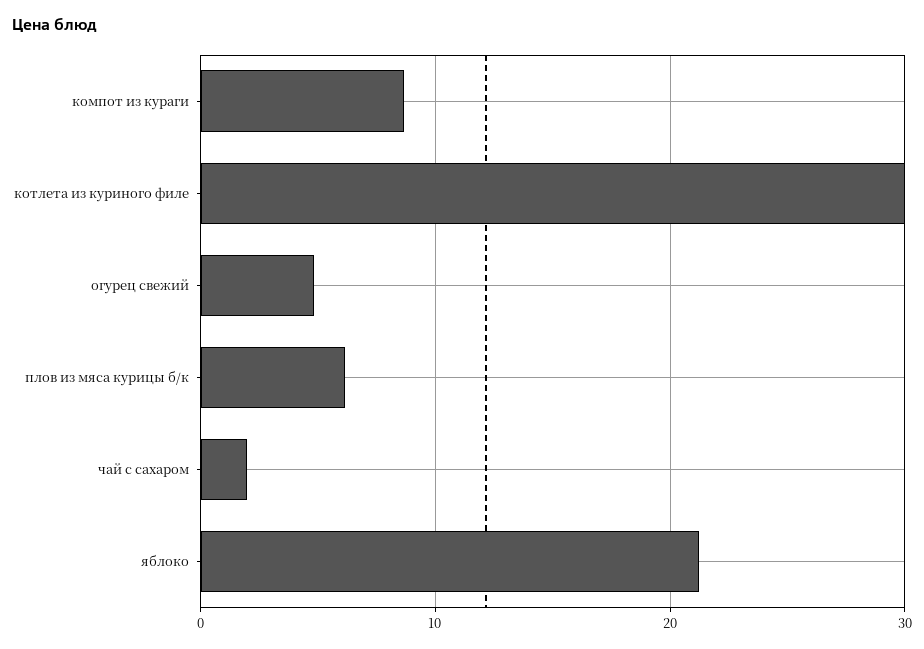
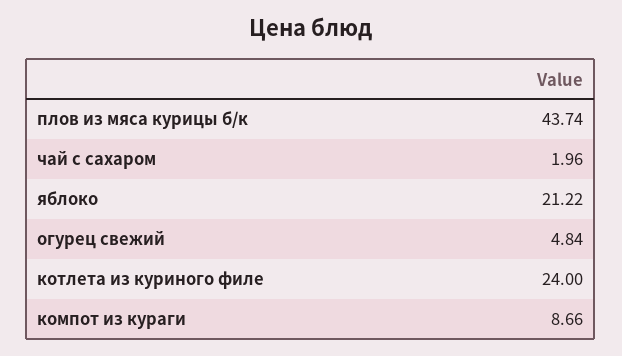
котлета из куриного филе: 30 -> 24
плов из мяса курицы б/к: 6 -> 43.74

